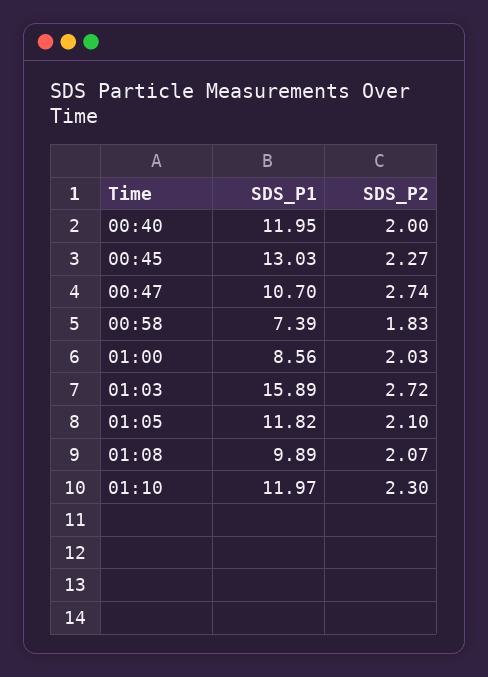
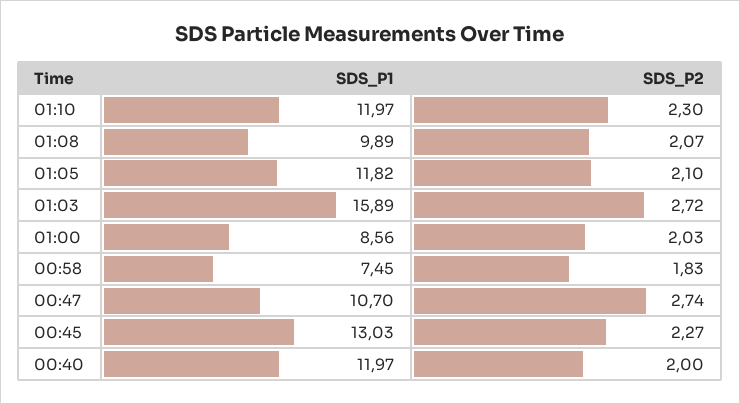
SDS_P1, 00:40: 11.95 -> 11.97
SDS_P1, 00:58: 7.39 -> 7.45

